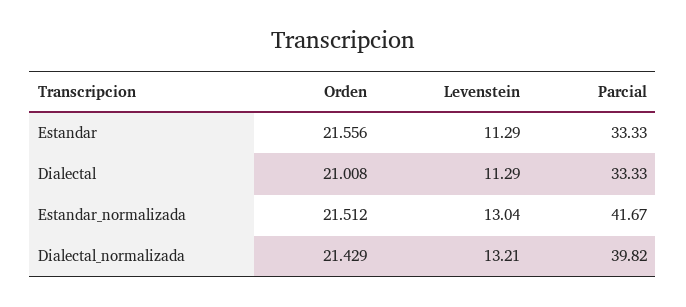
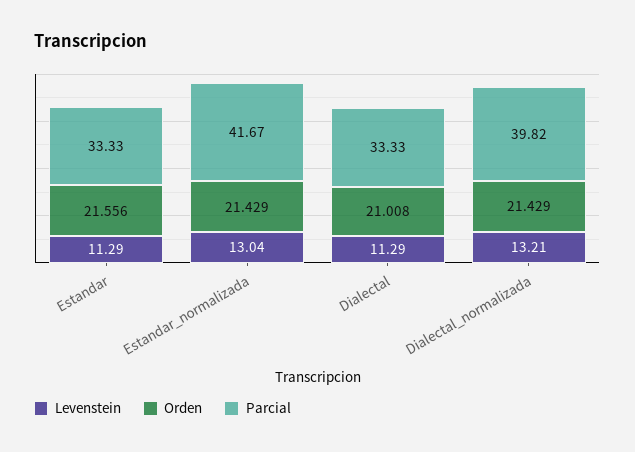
Orden, Estandar_normalizada: 21.512 -> 21.429

